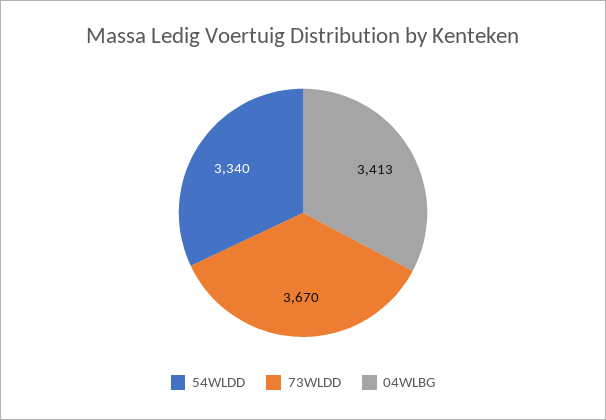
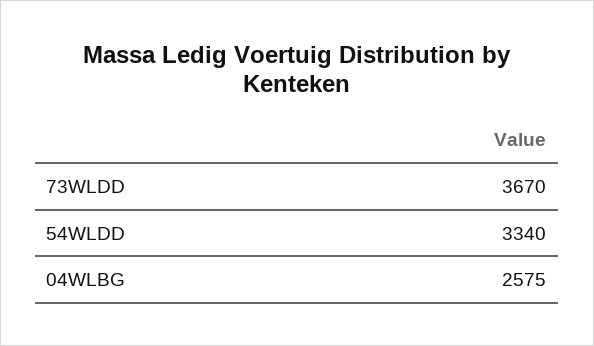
04WLBG: 3413 -> 2575

